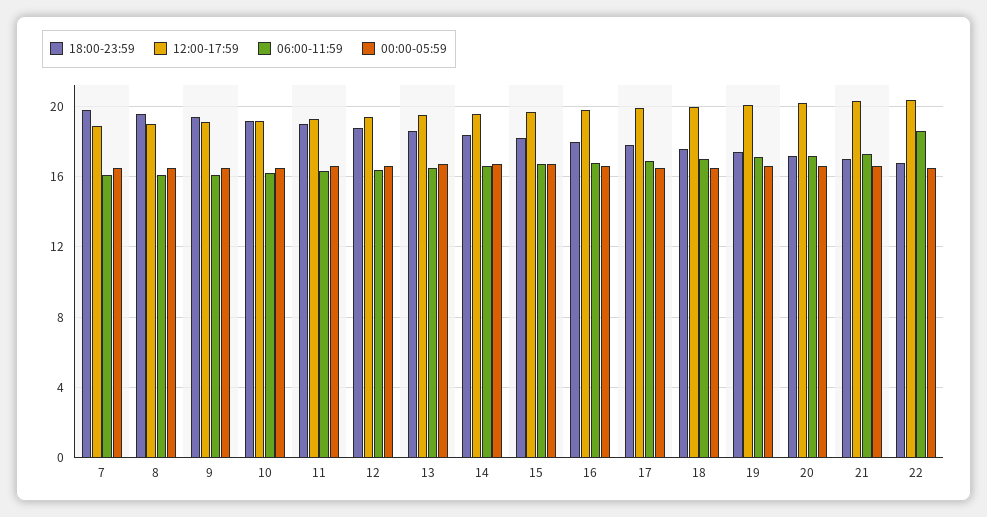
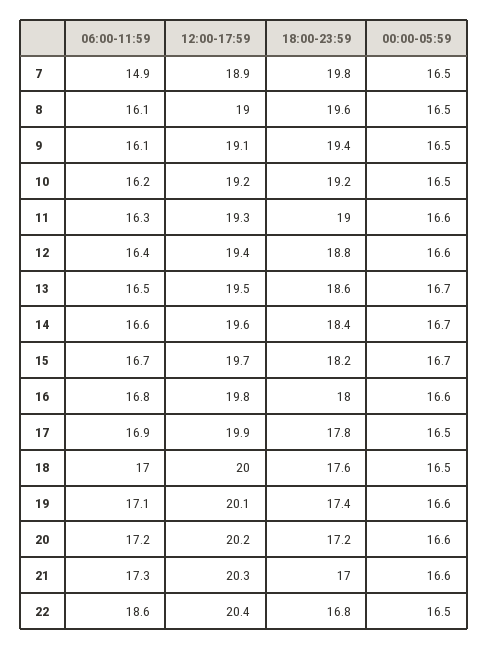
06:00-11:59, 7: 16 -> 14.9

